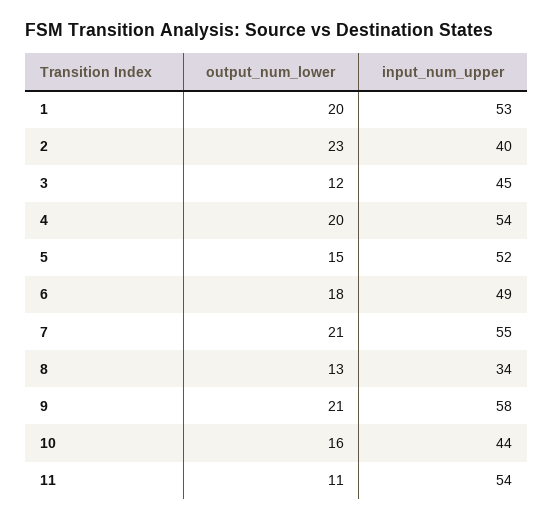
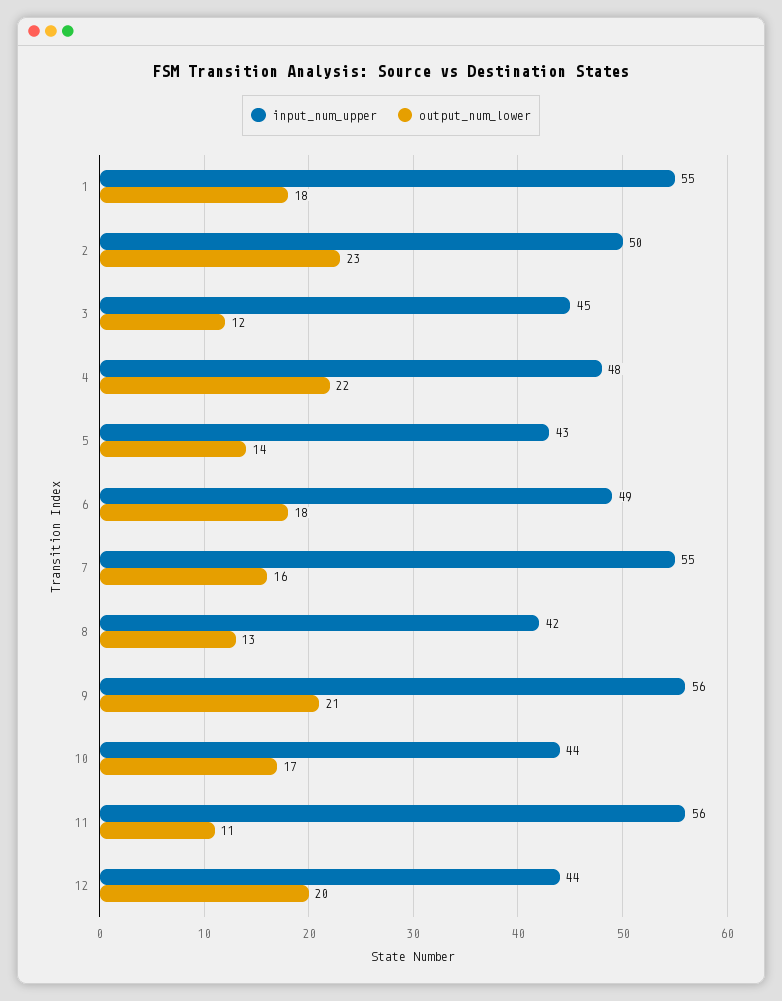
output_num_lower, 1: 20 -> 18
input_num_upper, 1: 53 -> 55
input_num_upper, 2: 40 -> 50
output_num_lower, 4: 20 -> 22
input_num_upper, 4: 54 -> 48
output_num_lower, 5: 15 -> 14
input_num_upper, 5: 52 -> 43
output_num_lower, 7: 21 -> 16
input_num_upper, 8: 34 -> 42
input_num_upper, 9: 58 -> 56
output_num_lower, 10: 16 -> 17
input_num_upper, 11: 54 -> 56
input_num_upper, 12: none -> 44
output_num_lower, 12: none -> 20

